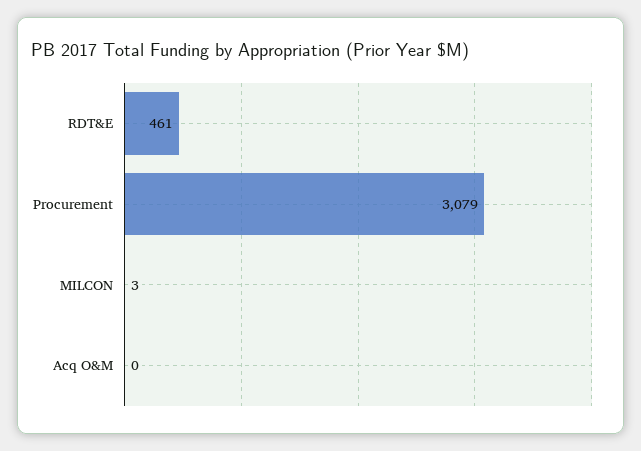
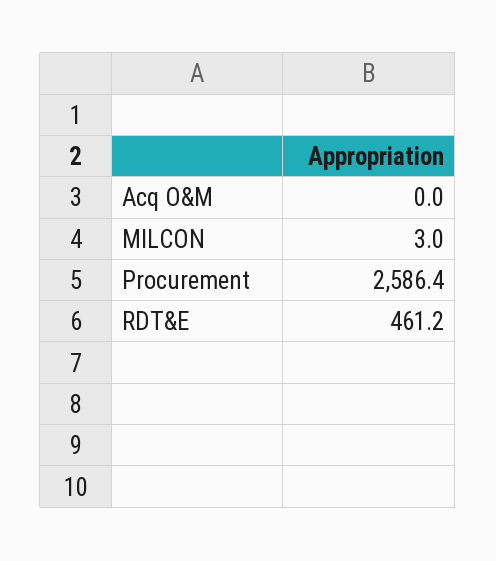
Procurement: 3079 -> 2586.4

